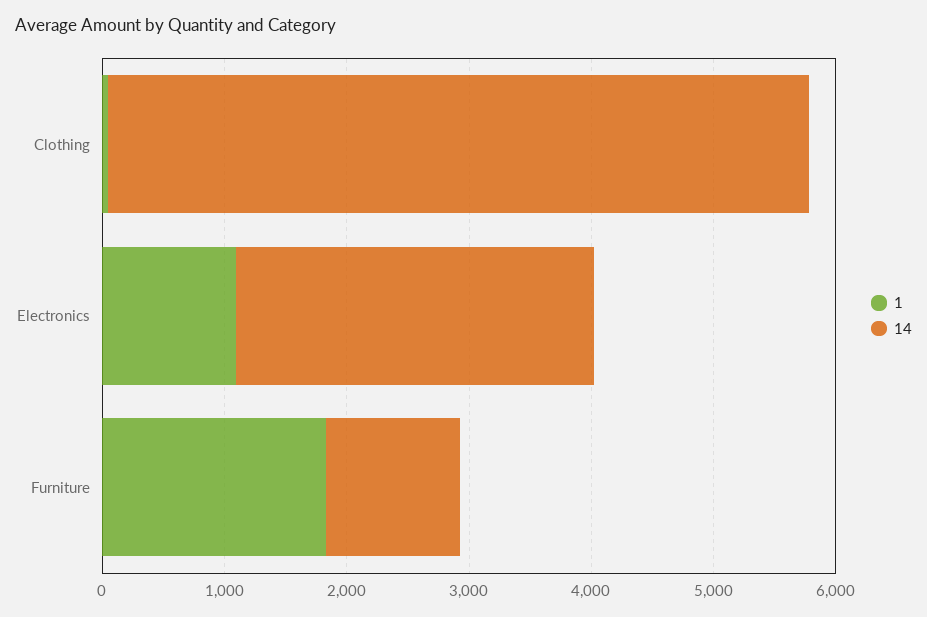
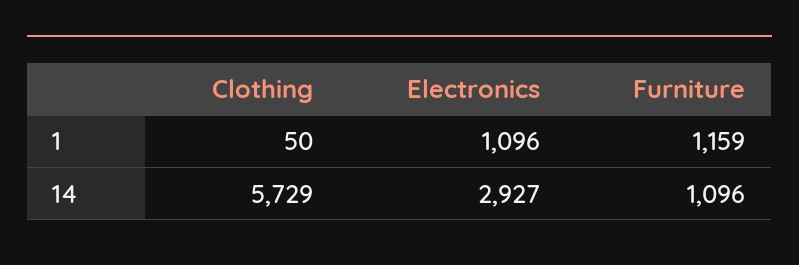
1, Furniture: 1800 -> 1159

